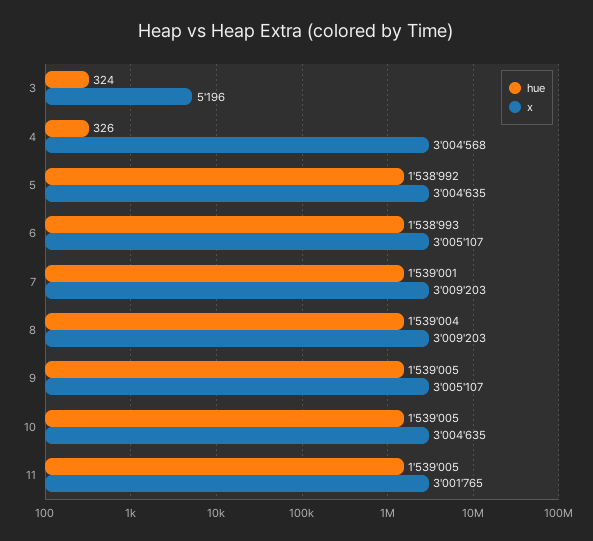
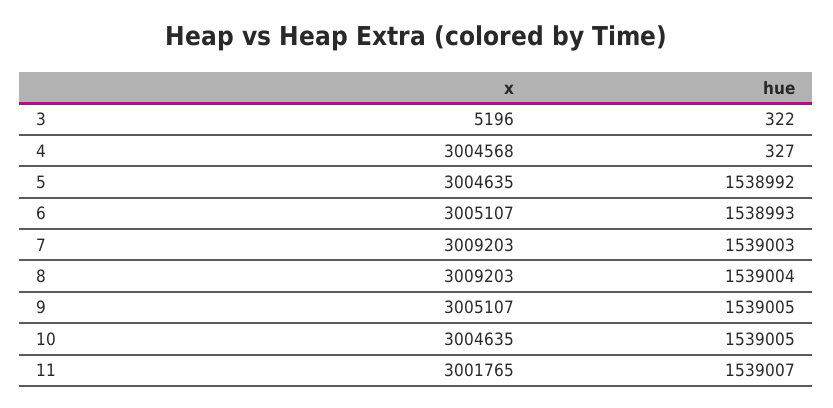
hue, 3: 324 -> 322
hue, 4: 326 -> 327
hue, 7: 1539001 -> 1539003
hue, 11: 1539005 -> 1539007

